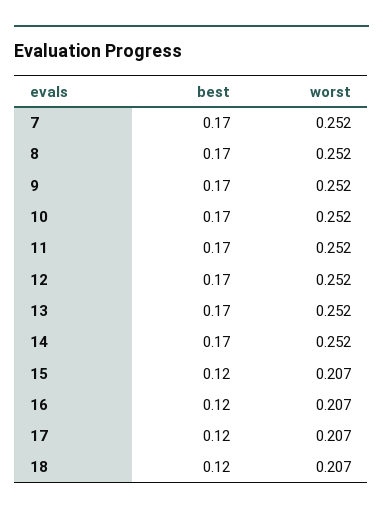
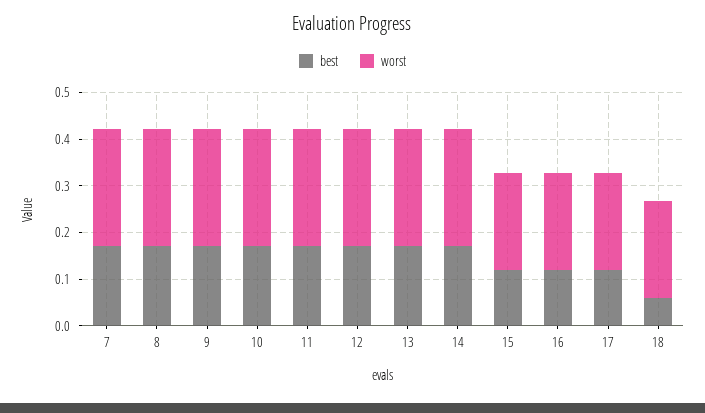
best, 18: 0.12 -> 0.06

